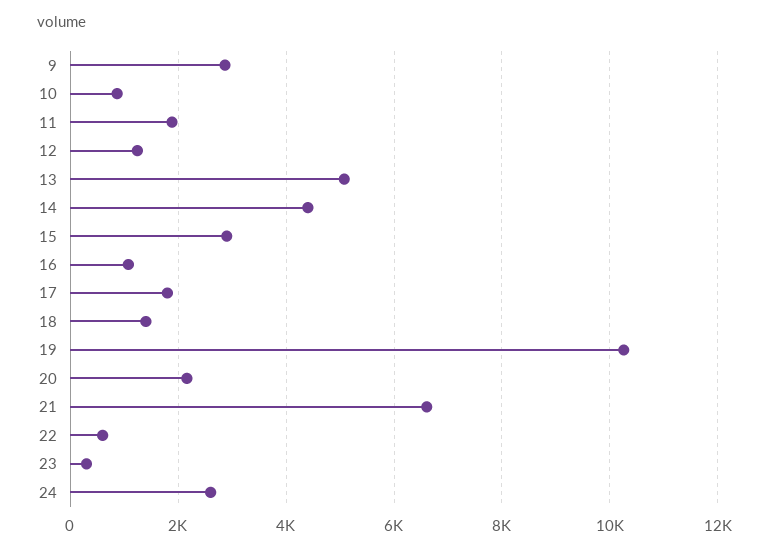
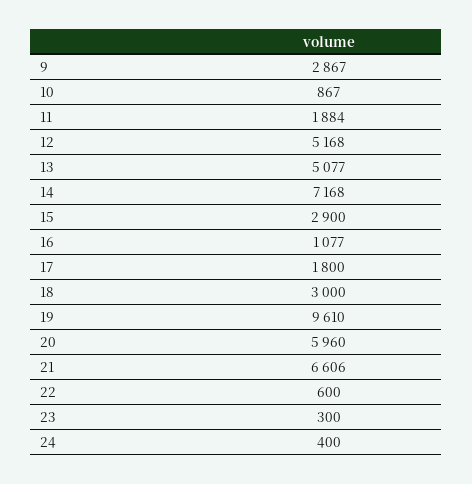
12: 1200 -> 5168
14: 4400 -> 7168
18: 1400 -> 3000
19: 10200 -> 9610
20: 2200 -> 5960
24: 2600 -> 400

